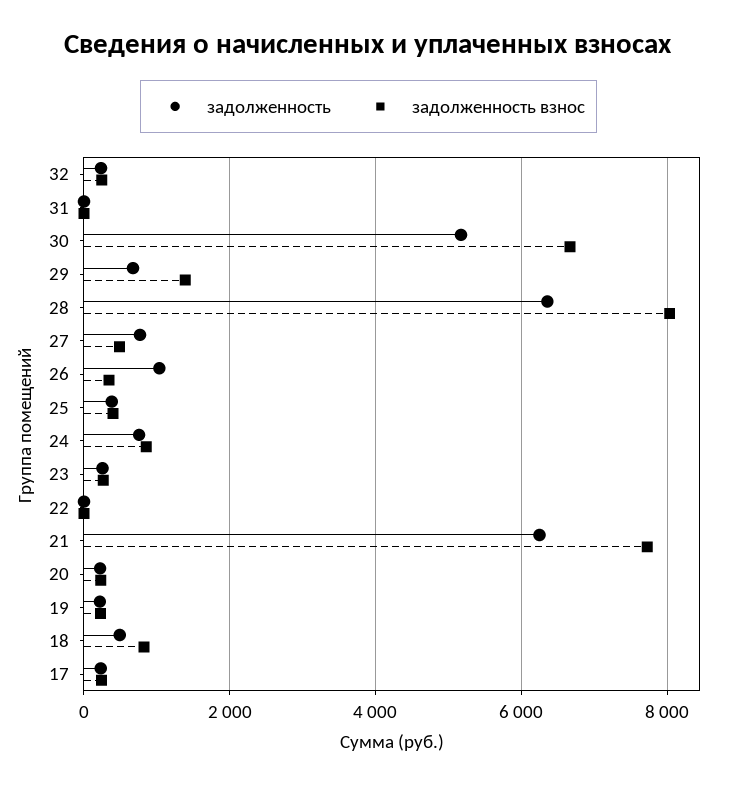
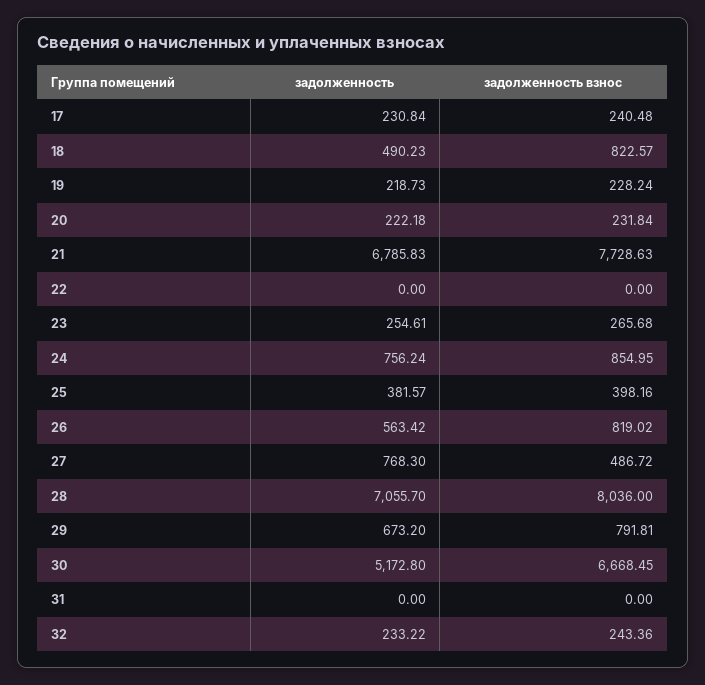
задолженность взнос, 29: 1400 -> 791.81
задолженность, 28: 6400 -> 7055.7
задолженность, 26: 1000 -> 563.42
задолженность взнос, 26: 400 -> 819.02
задолженность, 21: 6200 -> 6785.83

